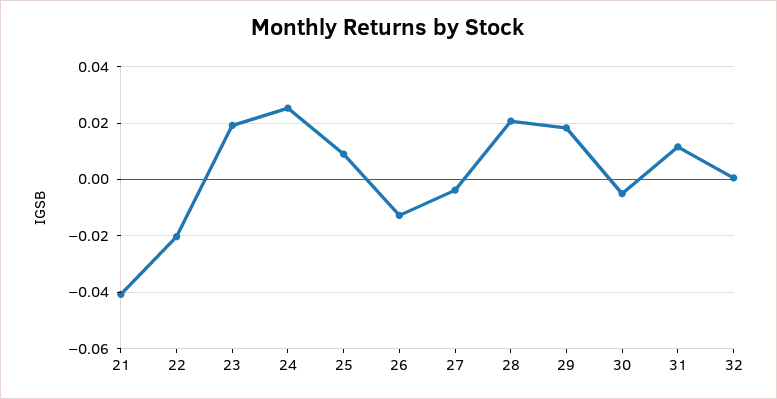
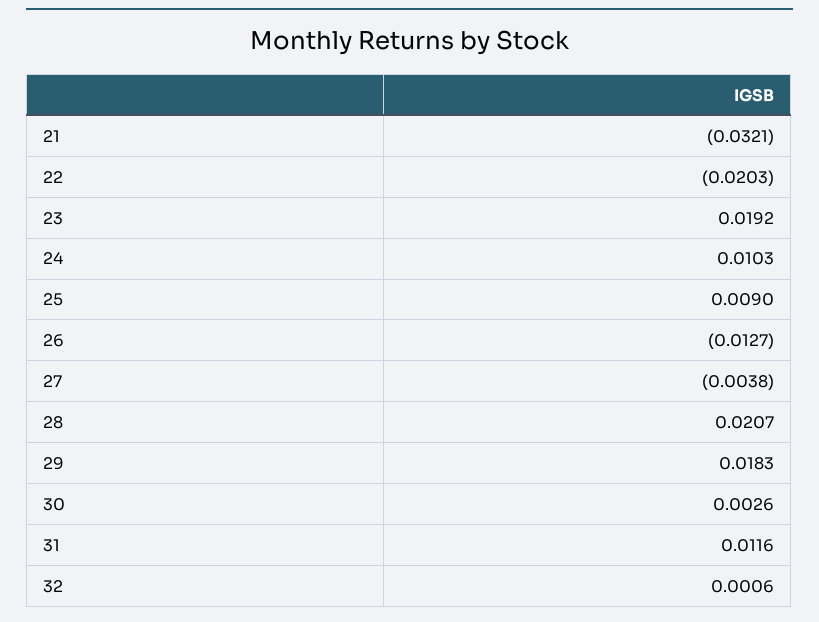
21: -0.04 -> -0.0321
24: 0.025 -> 0.0103
30: -0.005 -> 0.0026

